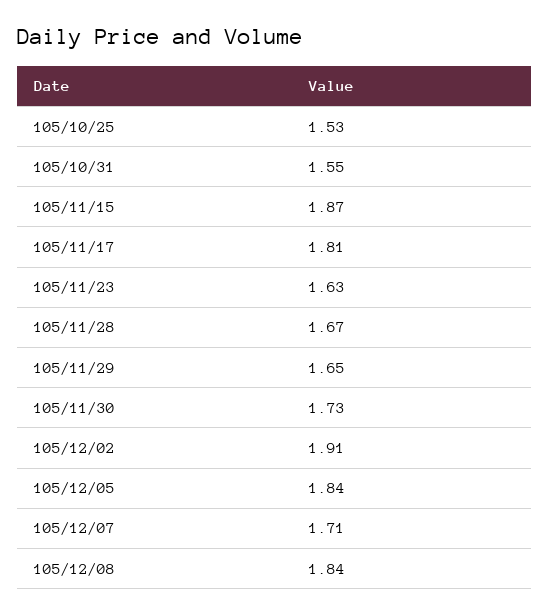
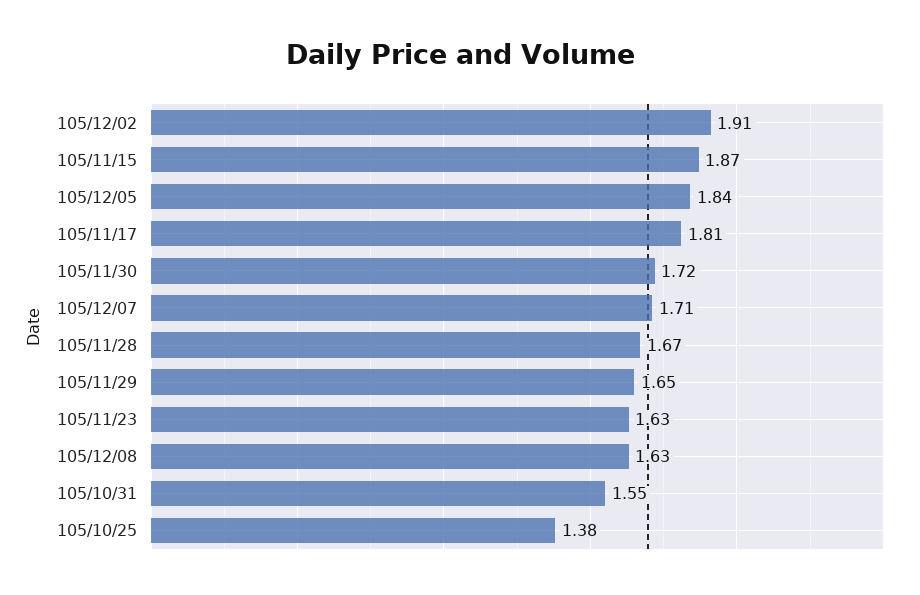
105/10/25: 1.53 -> 1.38
105/11/30: 1.73 -> 1.72
105/12/08: 1.84 -> 1.63

